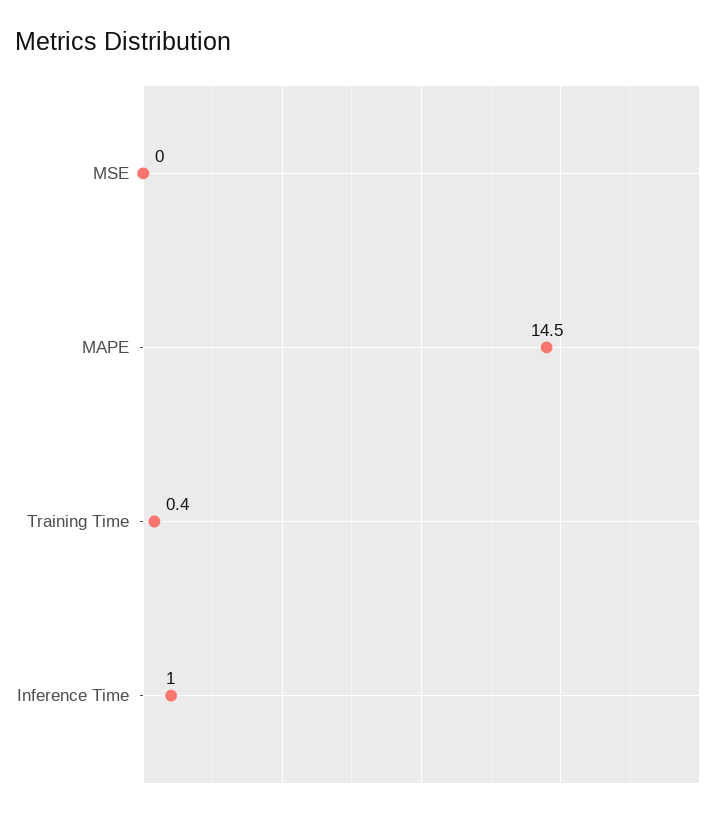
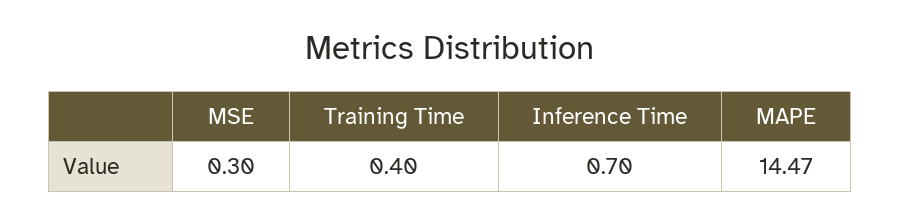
MSE: 0 -> 0.3
Inference Time: 1 -> 0.7

